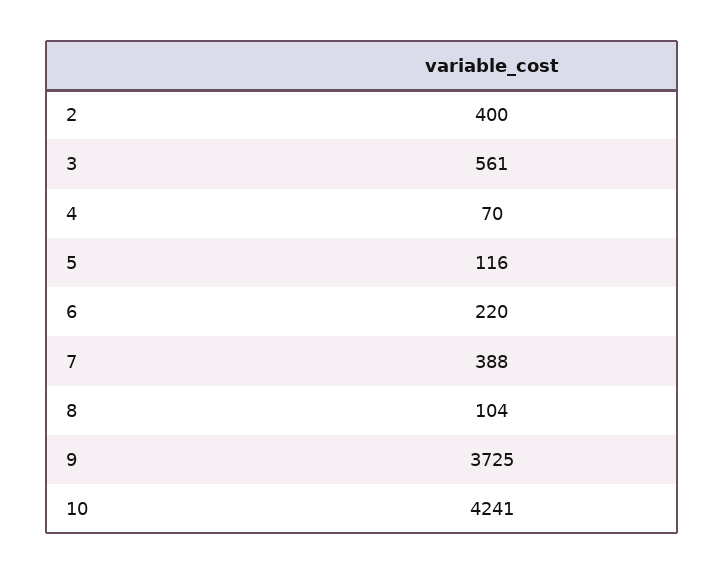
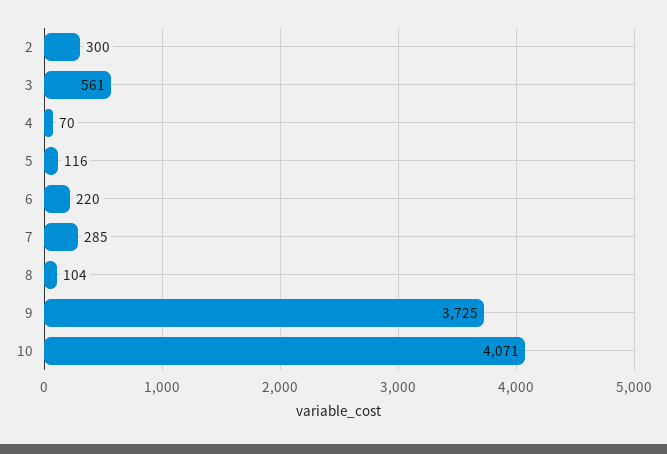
2: 400 -> 300
7: 388 -> 285
10: 4241 -> 4071

